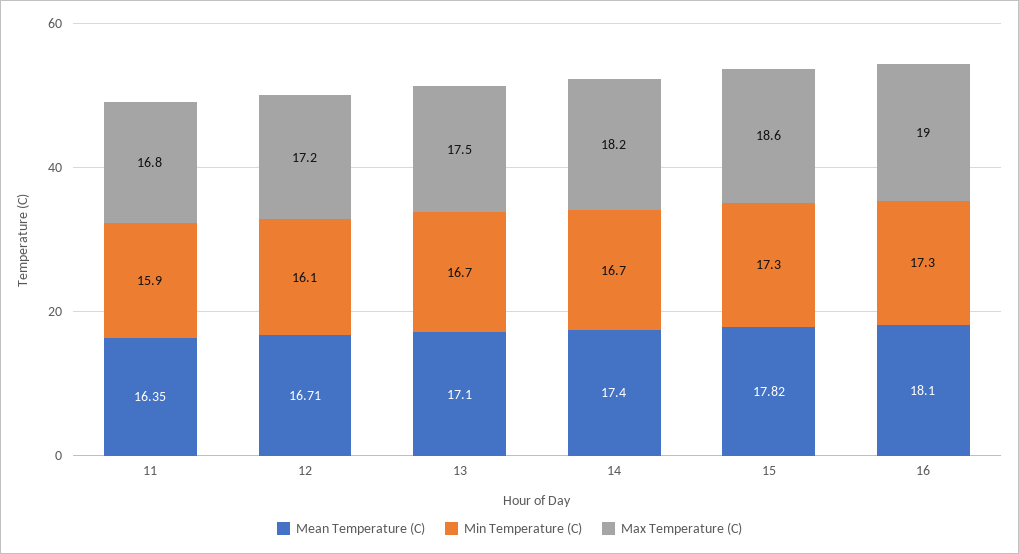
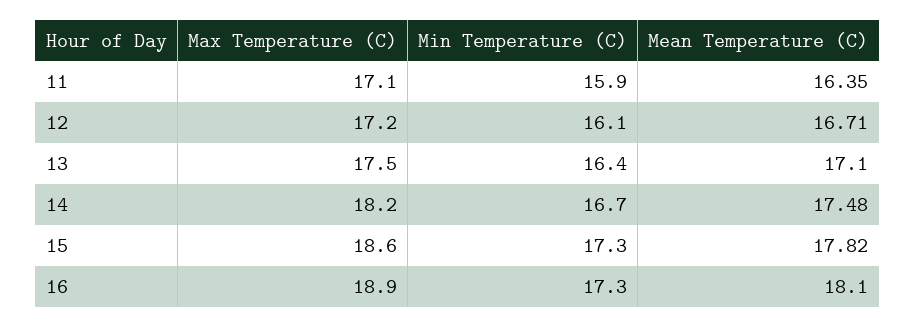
Max Temperature (C), 11: 16.8 -> 17.1
Min Temperature (C), 13: 16.7 -> 16.4
Mean Temperature (C), 14: 17.4 -> 17.48
Max Temperature (C), 16: 19 -> 18.9

